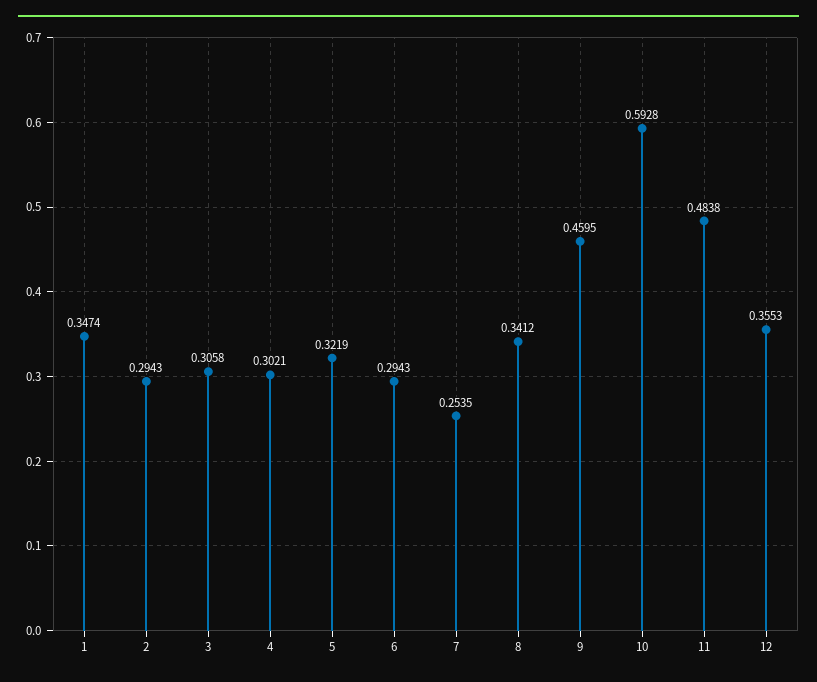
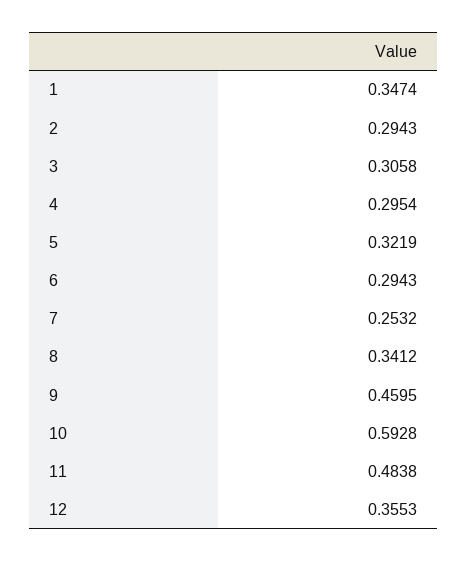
4: 0.3021 -> 0.2954
7: 0.2535 -> 0.2532

